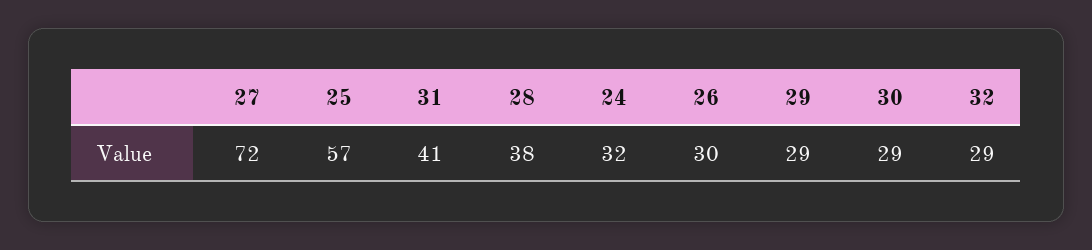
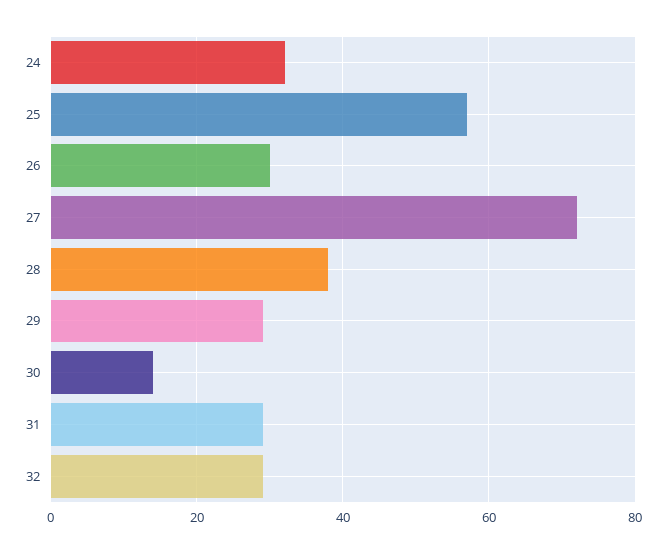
31: 41 -> 30
30: 29 -> 15

